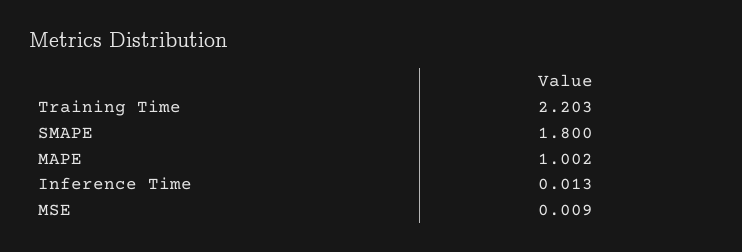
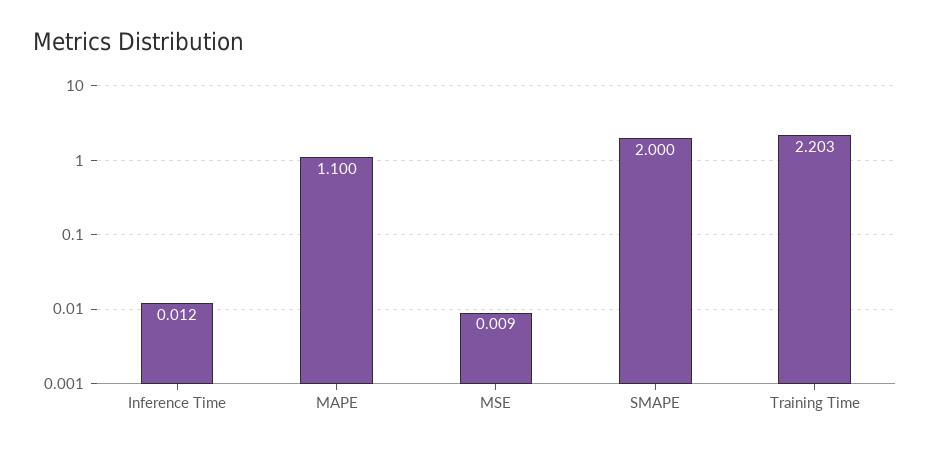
SMAPE: 1.8 -> 2
MAPE: 1.002 -> 1.1
Inference Time: 0.013 -> 0.012

